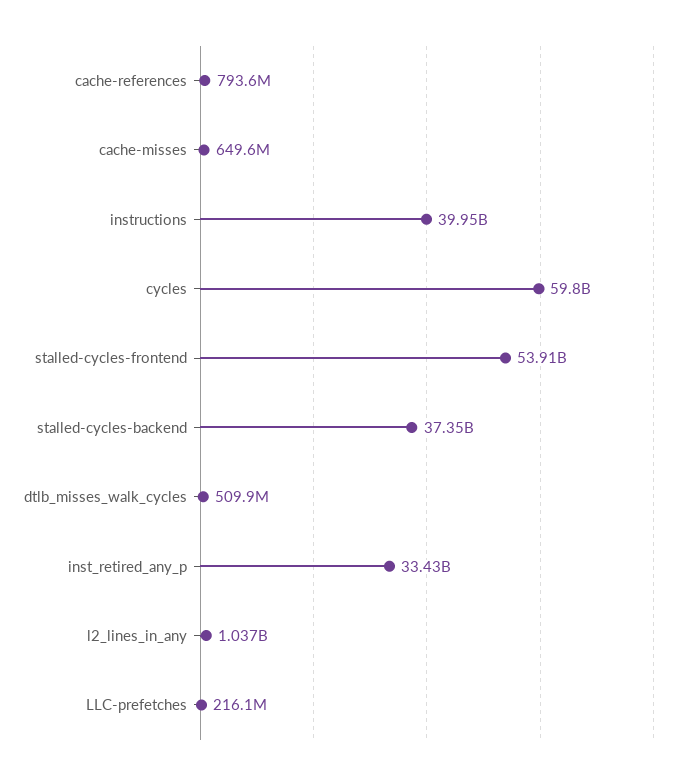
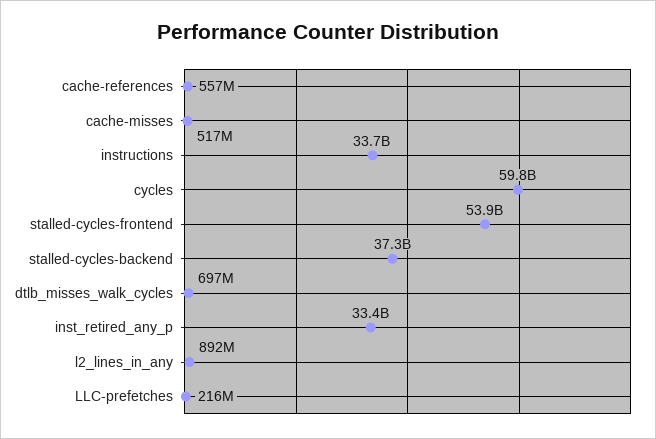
cache-references: 793600000 -> 557000000
cache-misses: 649600000 -> 517000000
instructions: 39950000000 -> 33700000000
dtlb_misses_walk_cycles: 509900000 -> 697000000
l2_lines_in_any: 1037000000 -> 892000000

